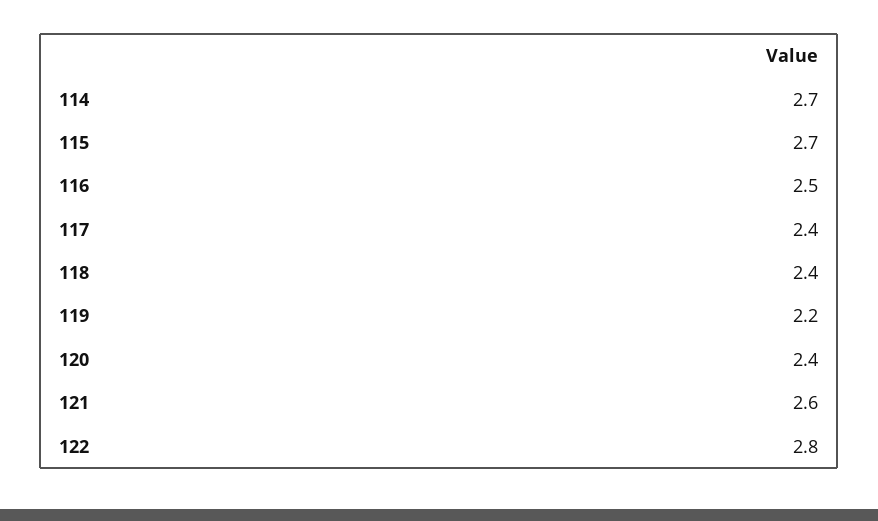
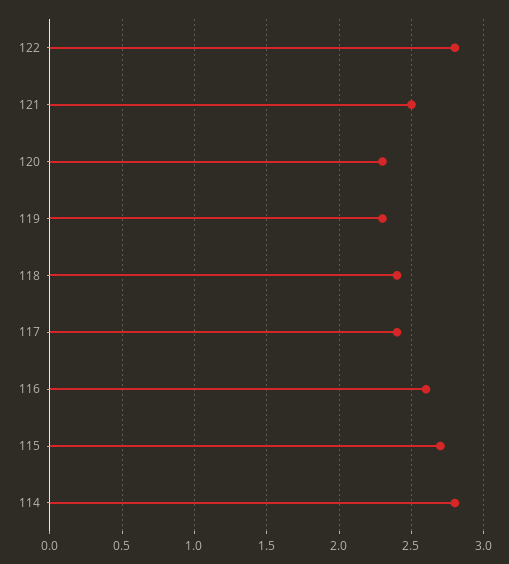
114: 2.7 -> 2.8
116: 2.5 -> 2.6
119: 2.2 -> 2.3
120: 2.4 -> 2.3
121: 2.6 -> 2.5

